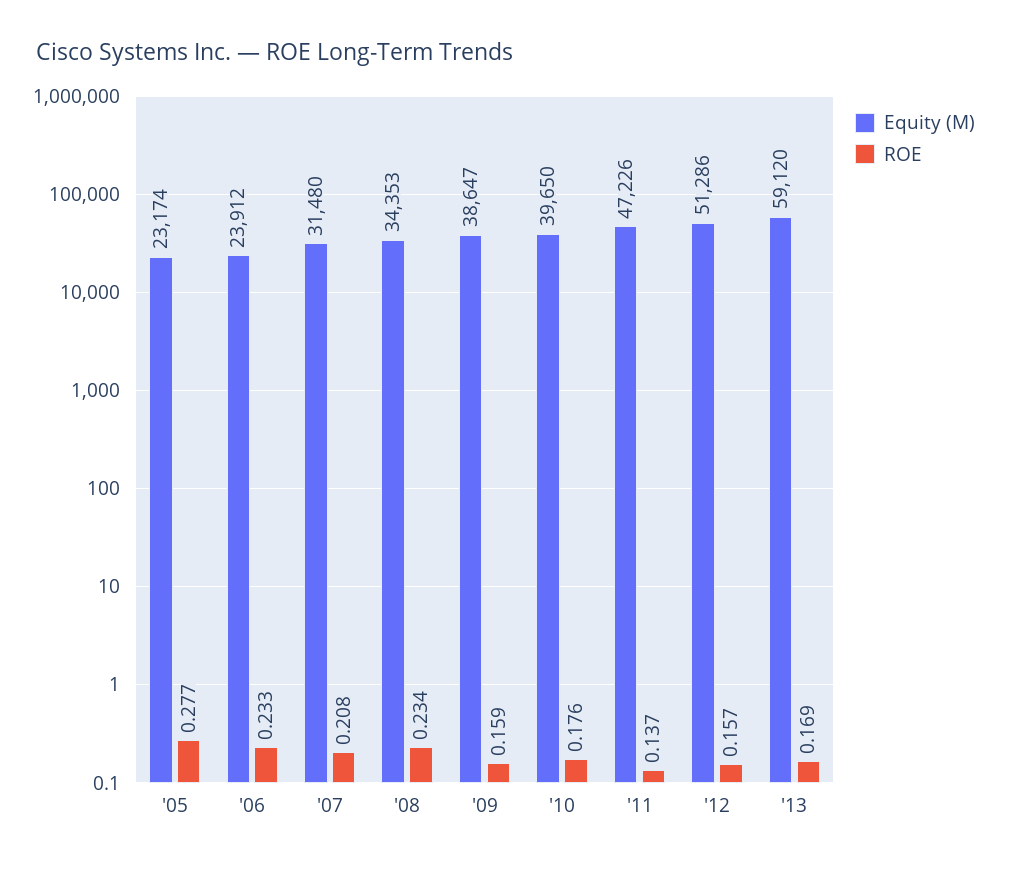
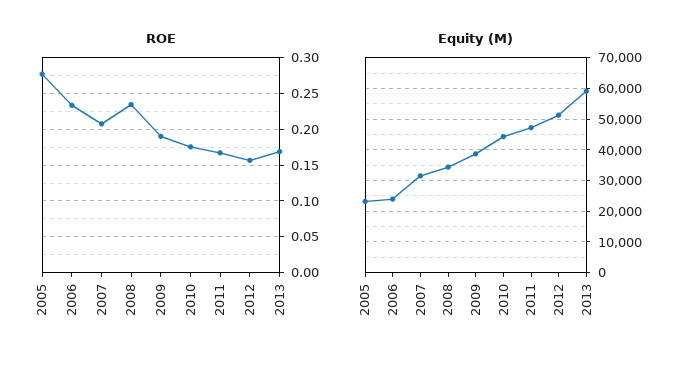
ROE, '09: 0.159 -> 0.19
Equity (M), '10: 39650 -> 44000
ROE, '11: 0.137 -> 0.17

